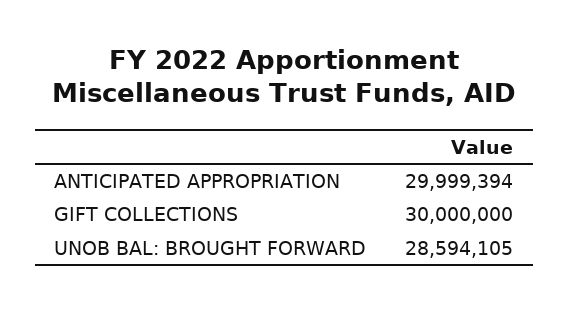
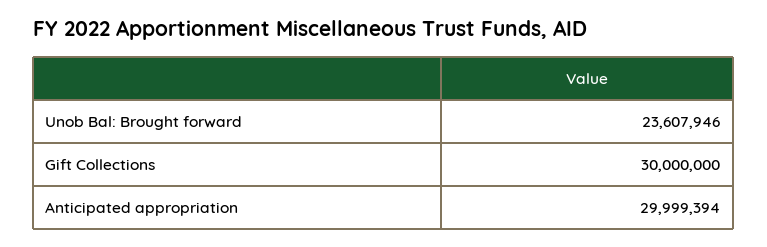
UNOB BAL: BROUGHT FORWARD: 28594105 -> 23607946

